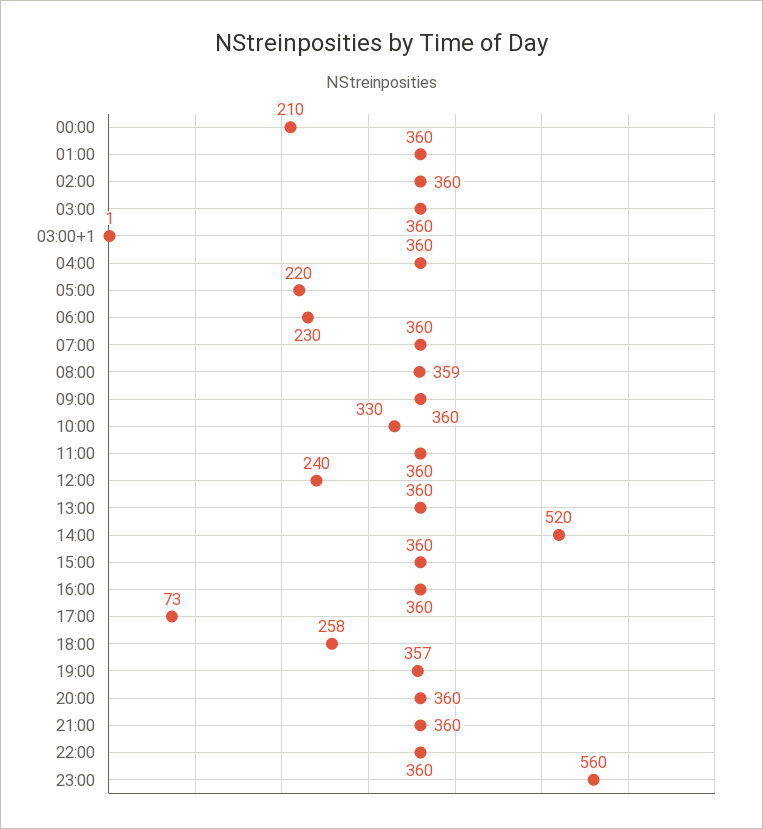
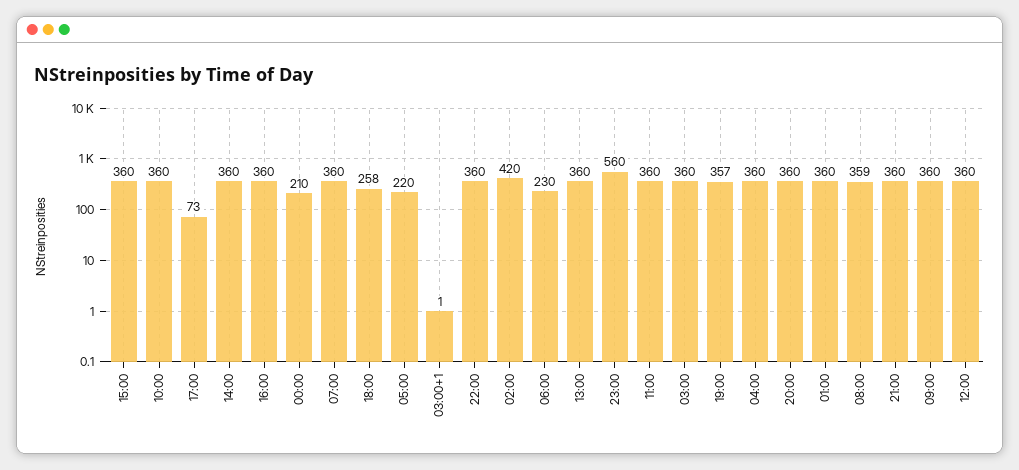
02:00: 360 -> 420
10:00: 330 -> 360
12:00: 240 -> 360
14:00: 520 -> 360

